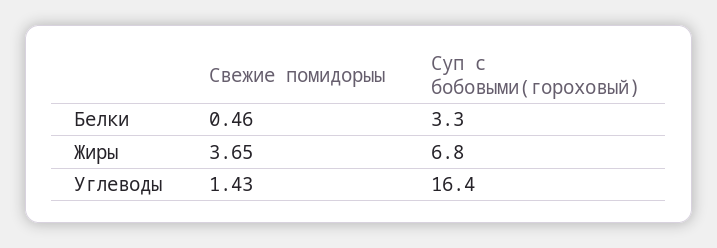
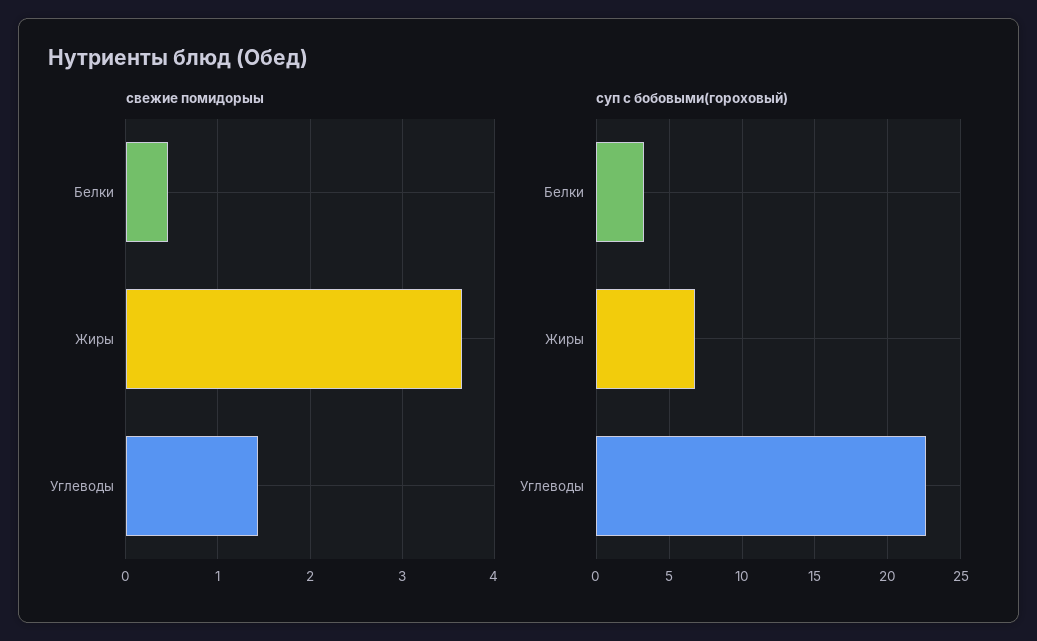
Суп с бобовыми(гороховый), Углеводы: 16.4 -> 22.5

